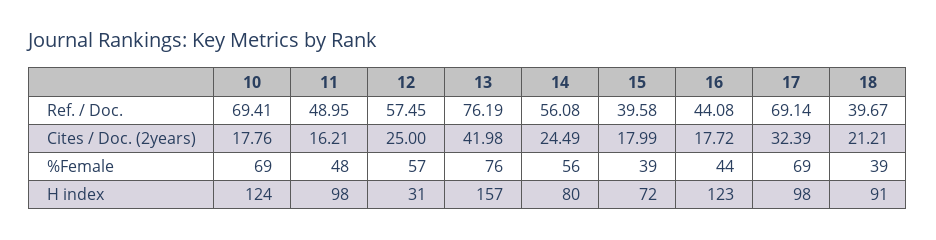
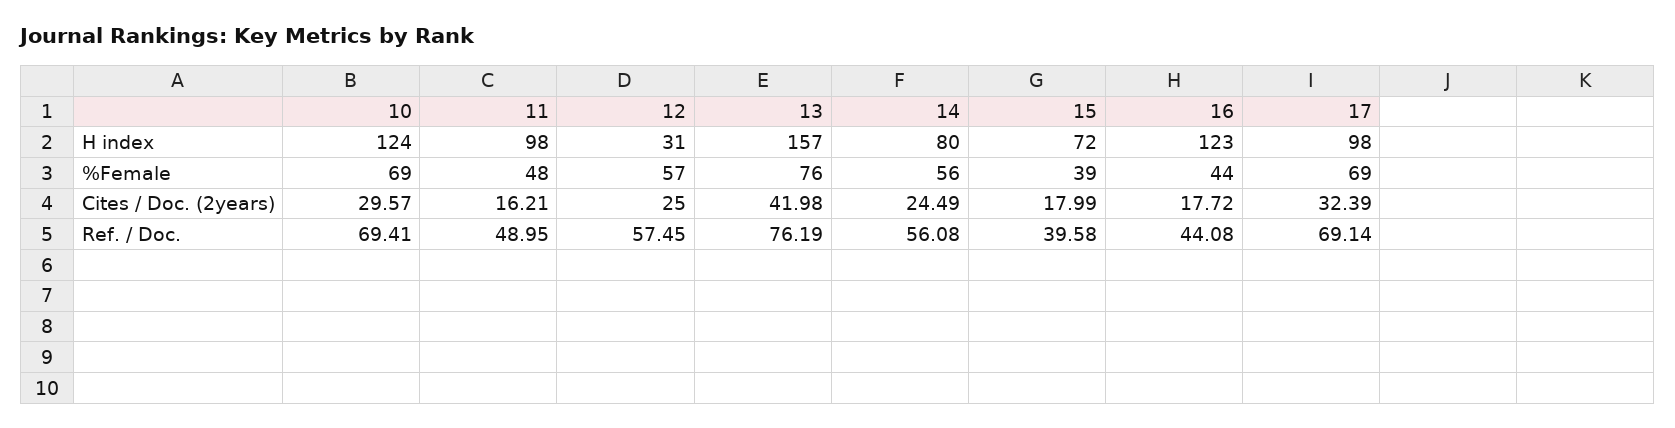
18, Ref. / Doc.: 39.67 -> none
10, Cites / Doc. (2years): 17.76 -> 29.57
18, Cites / Doc. (2years): 21.21 -> none
18, %Female: 39 -> none
18, H index: 91 -> none

